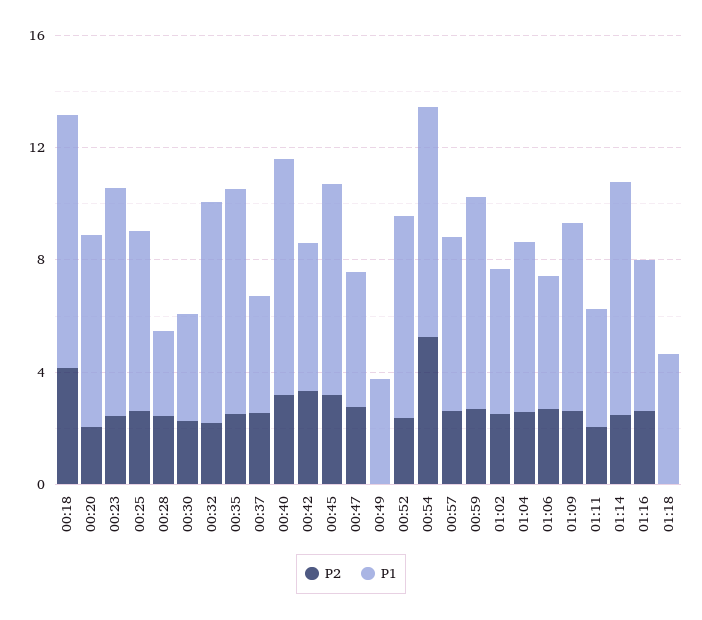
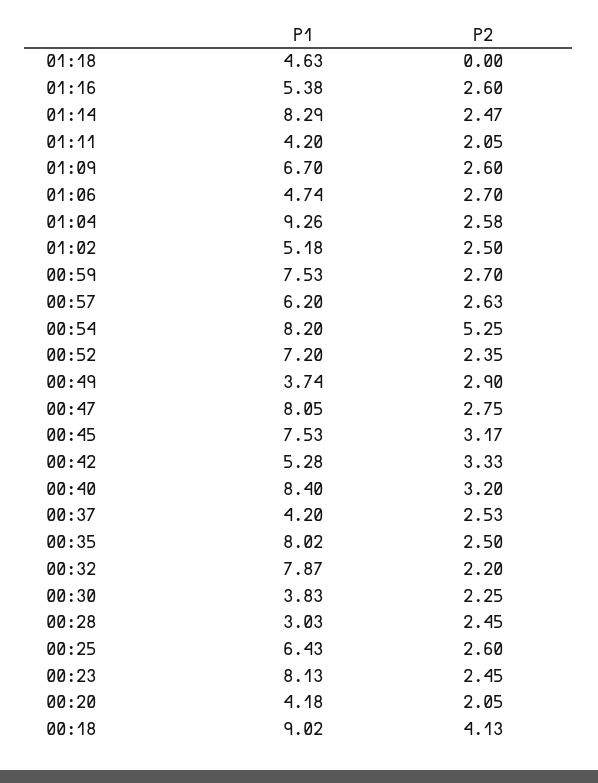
P1, 00:20: 7 -> 4.18
P1, 00:47: 5 -> 8.05
P2, 00:49: 0 -> 2.9
P1, 01:04: 6 -> 9.26

